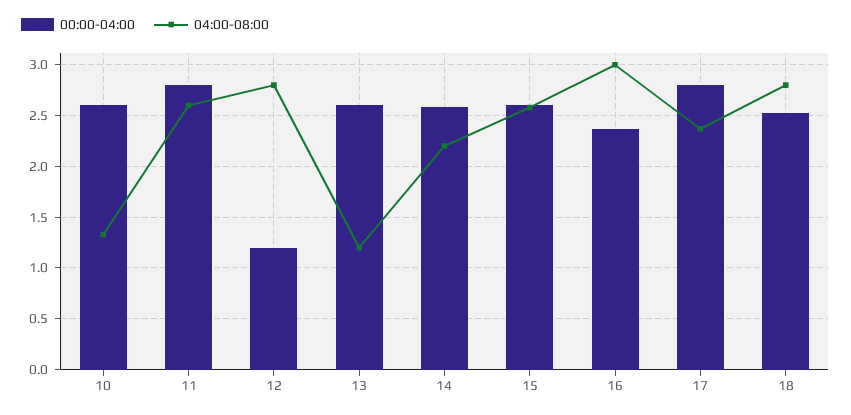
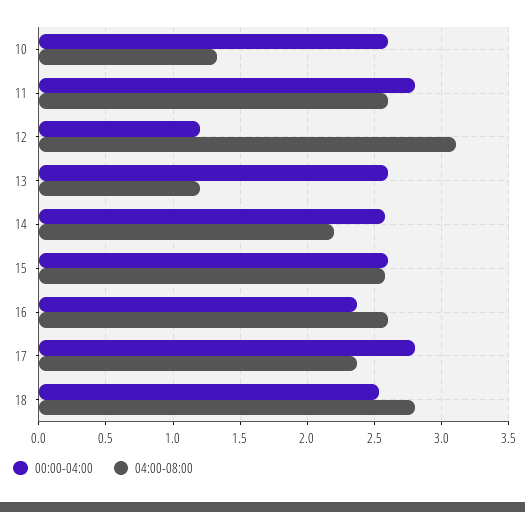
04:00-08:00, 12: 2.8 -> 3.1
04:00-08:00, 16: 3 -> 2.6

